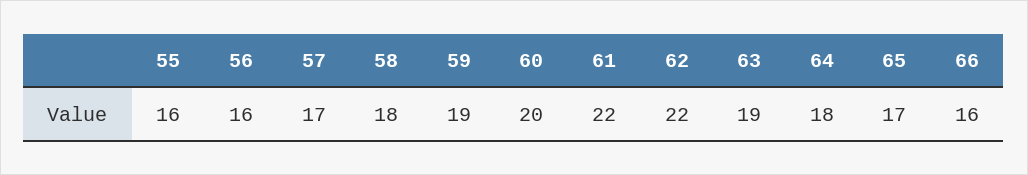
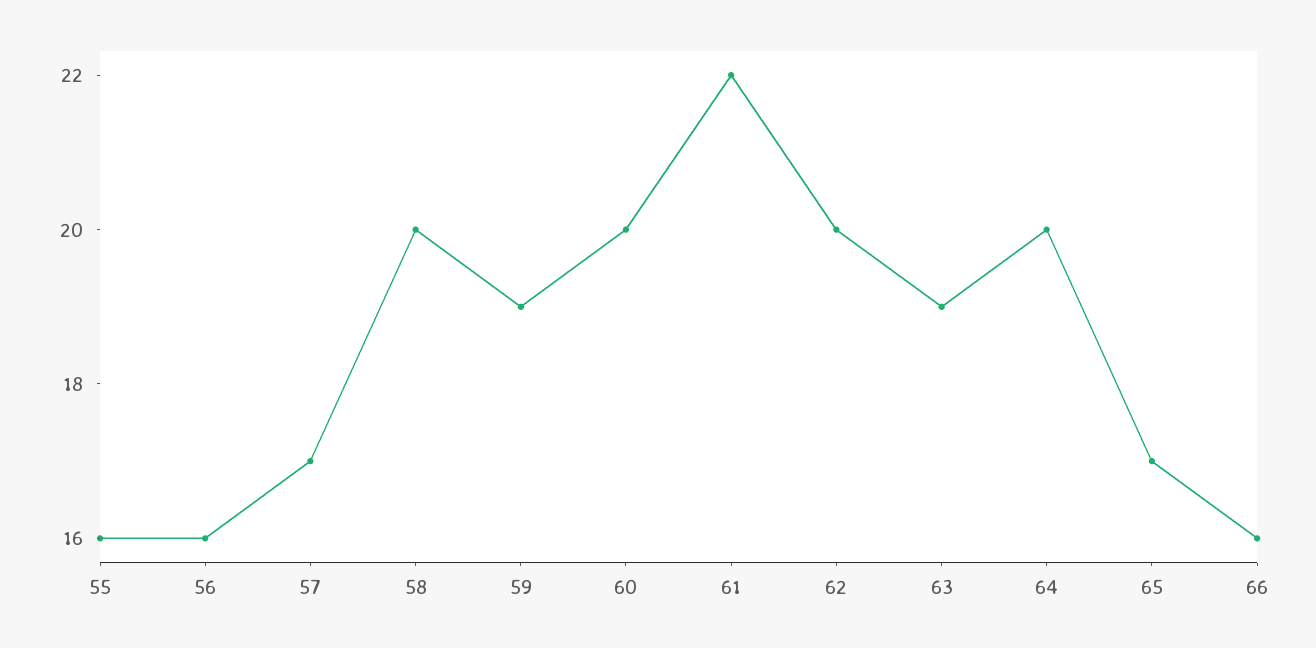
58: 18 -> 20
62: 22 -> 20
64: 18 -> 20

